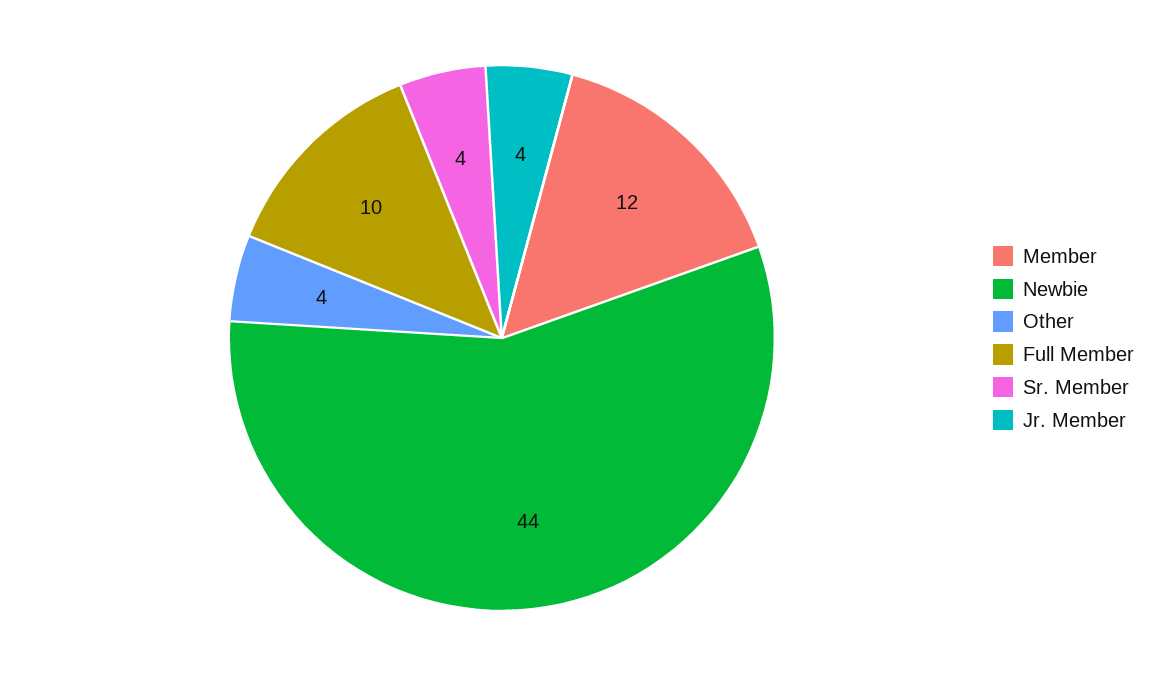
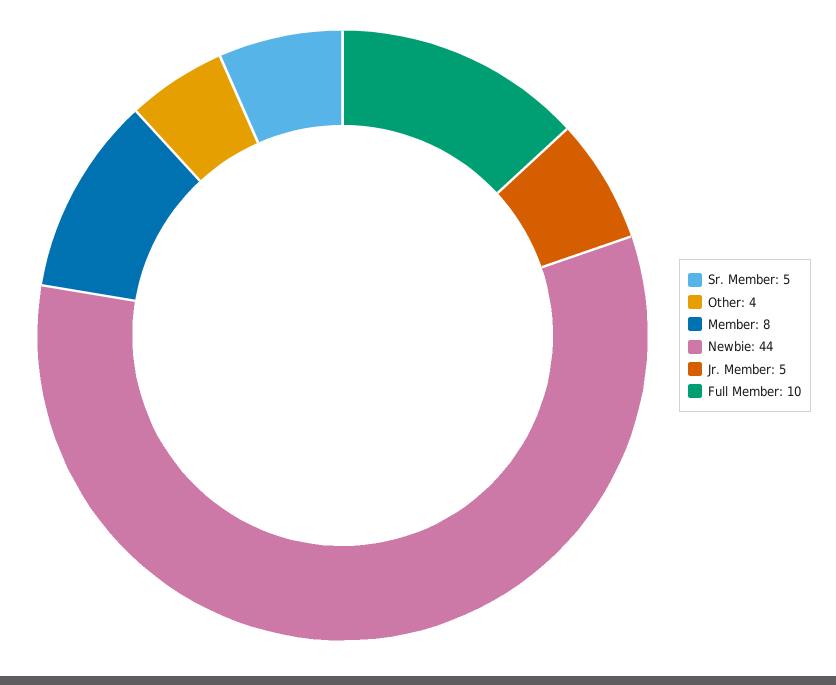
Member: 12 -> 8
Sr. Member: 4 -> 5
Jr. Member: 4 -> 5

